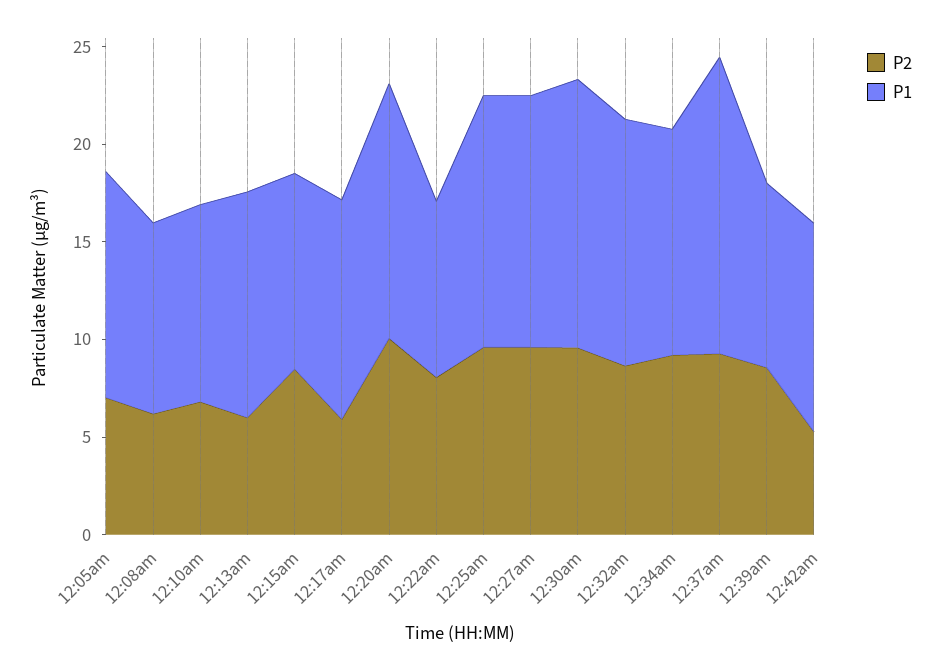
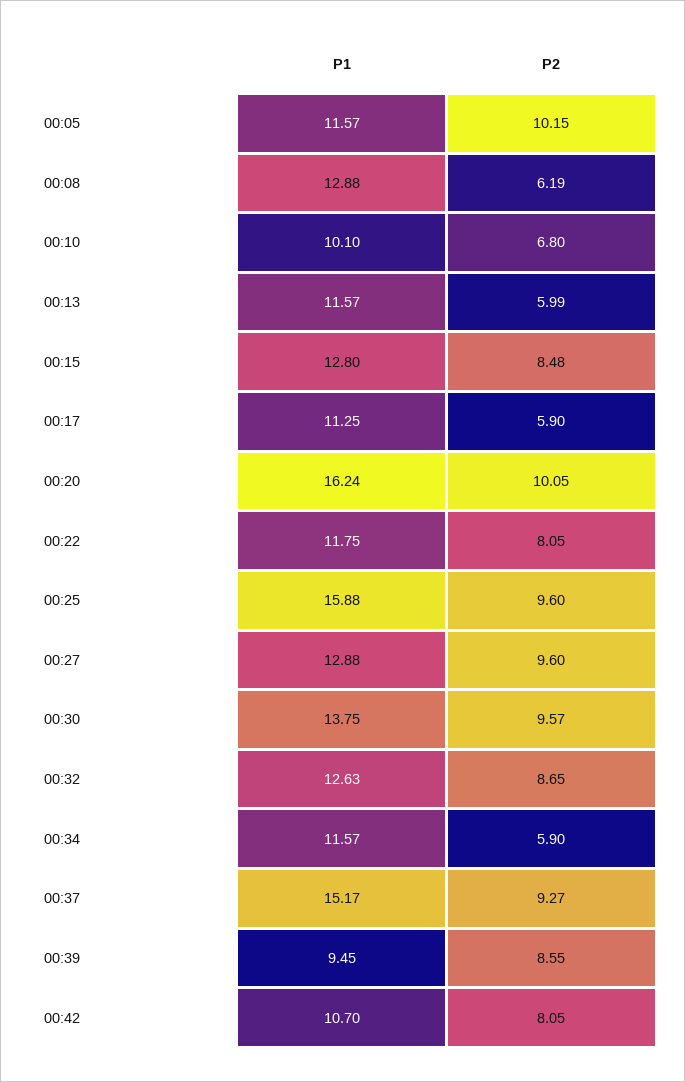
P2, 12:05am: 7 -> 10.15
P1, 12:08am: 10 -> 12.88
P1, 12:15am: 10 -> 12.8
P1, 12:20am: 13 -> 16.24
P1, 12:22am: 9 -> 11.75
P1, 12:25am: 13 -> 15.88
P2, 12:34am: 9 -> 5.9
P2, 12:42am: 5 -> 8.05

